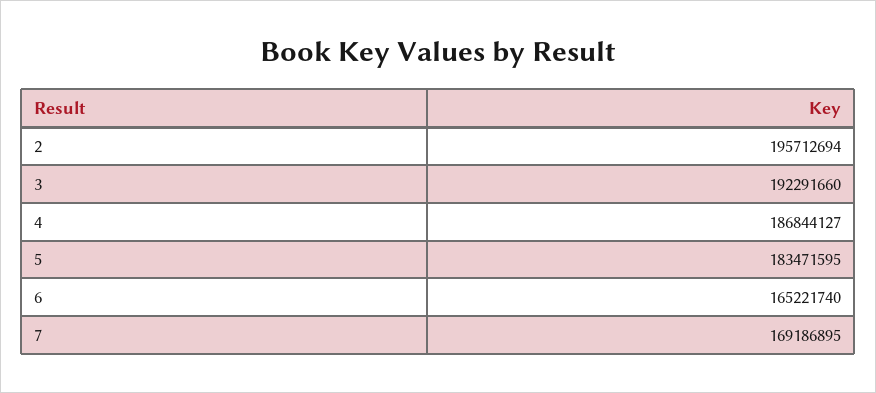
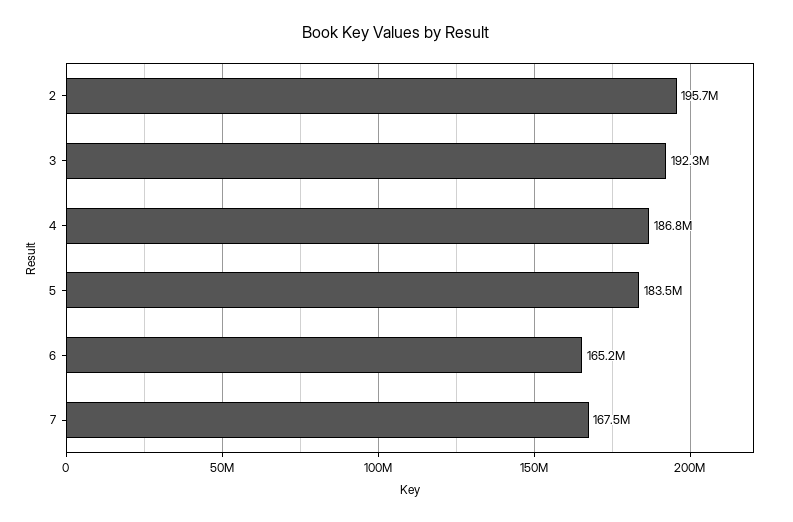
7: 169186895 -> 167500000

